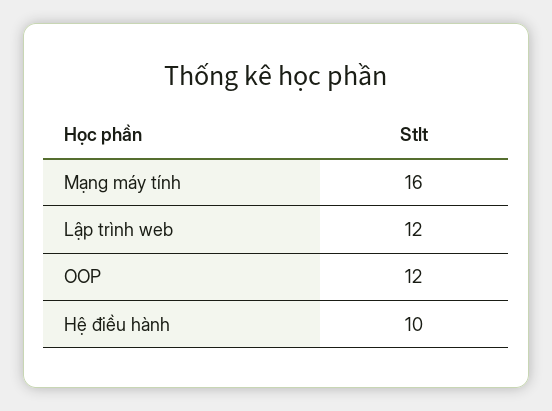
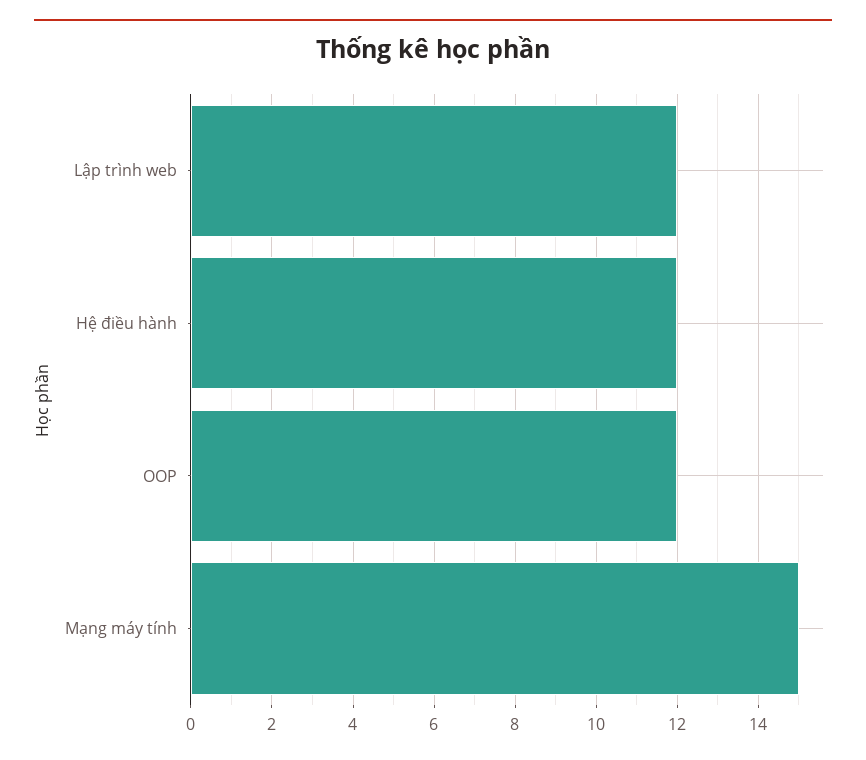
Mạng máy tính: 16 -> 15
Hệ điều hành: 10 -> 12

